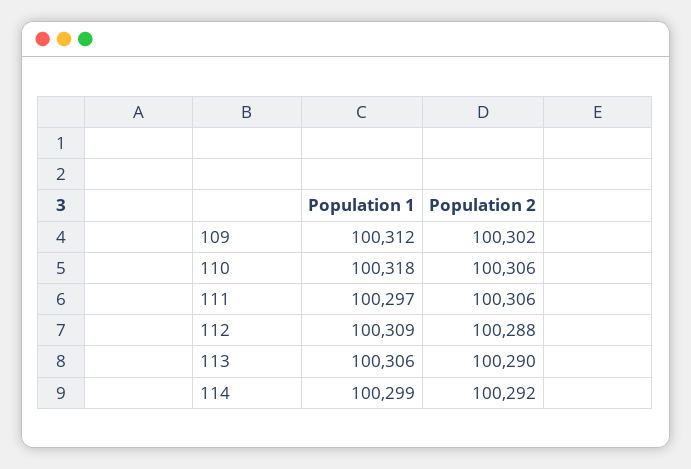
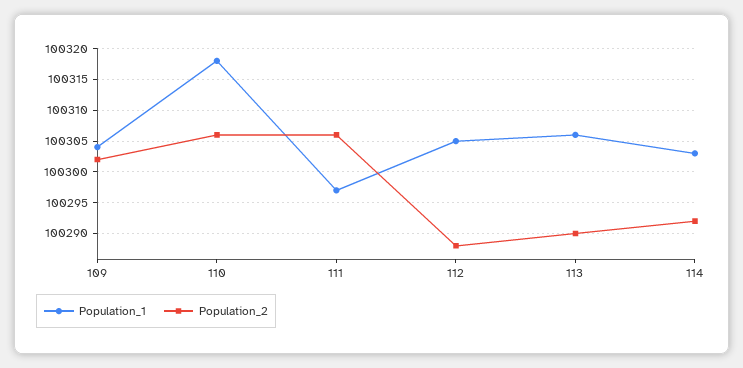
Population 1, 109: 100312 -> 100304
Population 1, 112: 100309 -> 100305
Population 1, 114: 100299 -> 100303

